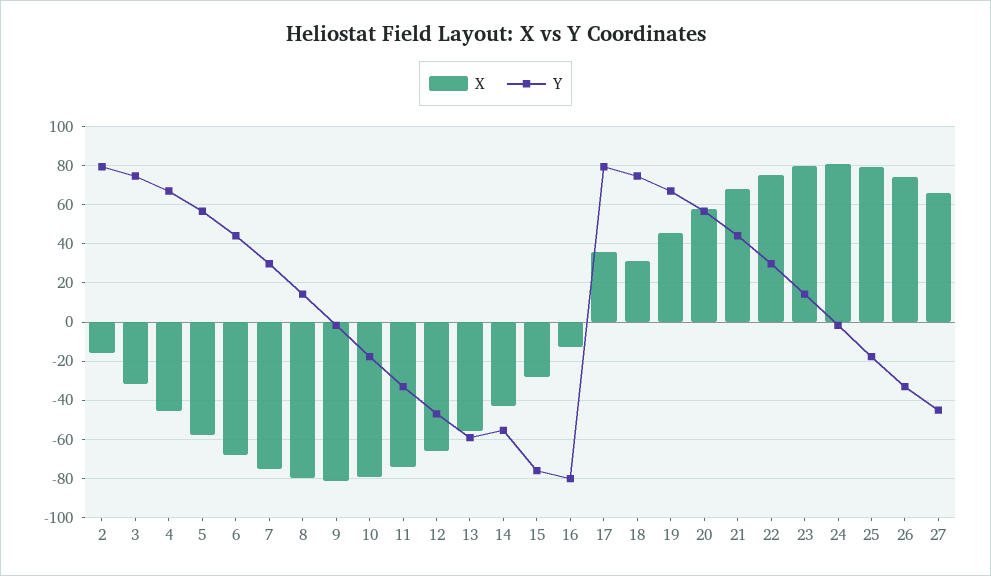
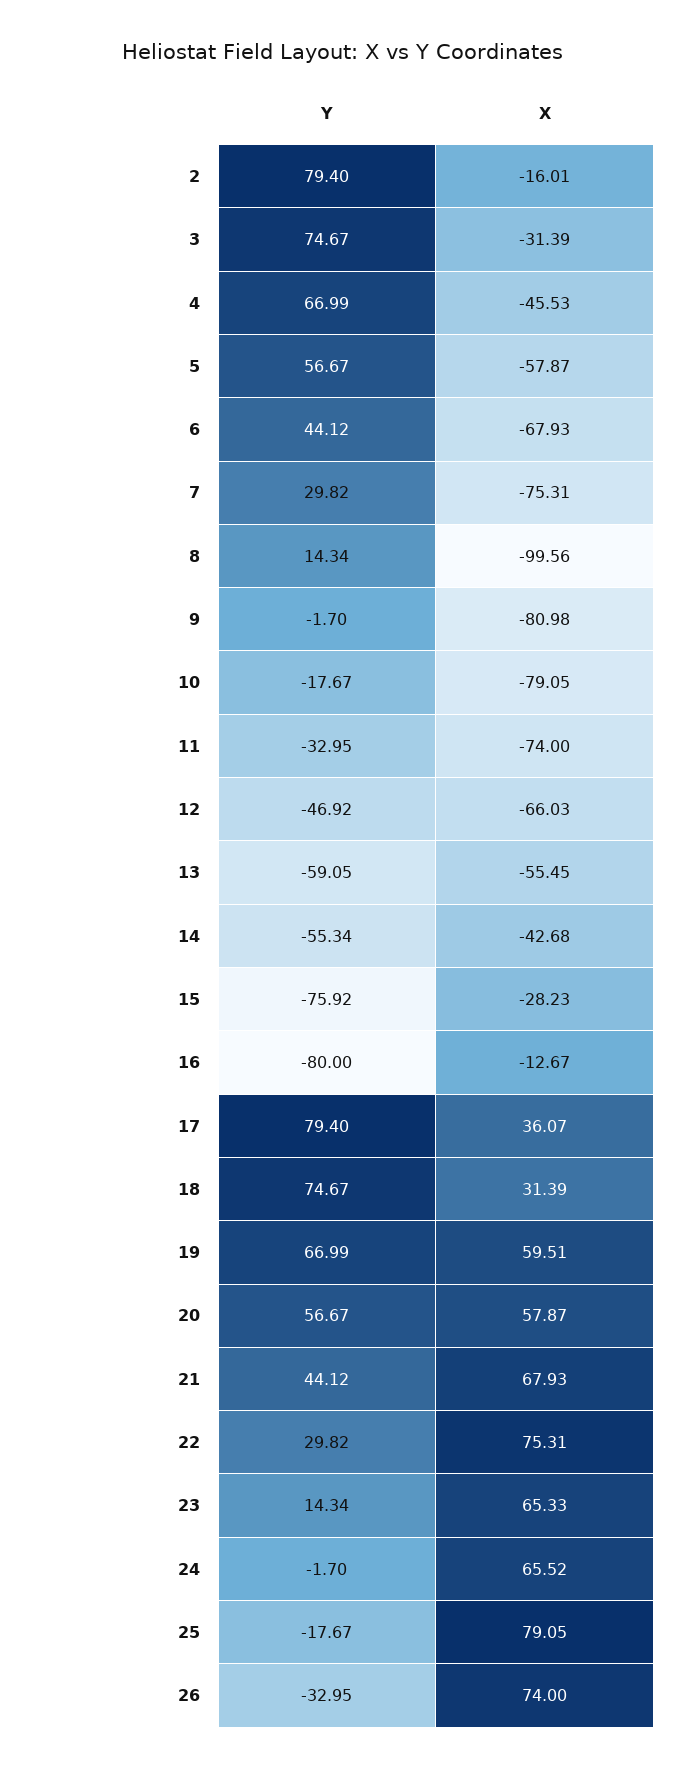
X, 8: -80 -> -99.56
X, 19: 45 -> 59.51
X, 23: 80 -> 65.33
X, 24: 80 -> 65.52
X, 27: 65 -> none
Y, 27: -45 -> none

